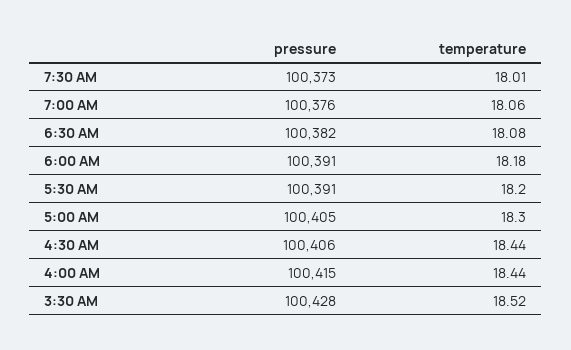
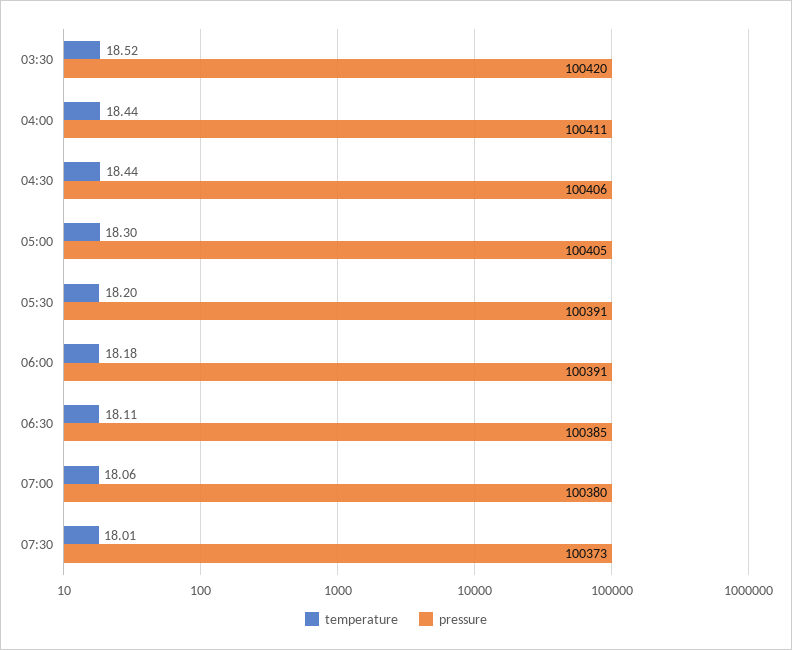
pressure, 7:00 AM: 100376 -> 100380
pressure, 6:30 AM: 100382 -> 100385
temperature, 6:30 AM: 18.08 -> 18.11
pressure, 4:00 AM: 100415 -> 100411
pressure, 3:30 AM: 100428 -> 100420

